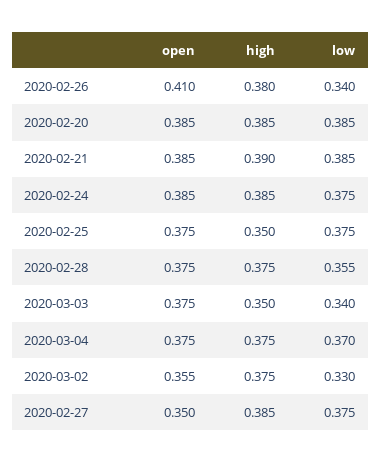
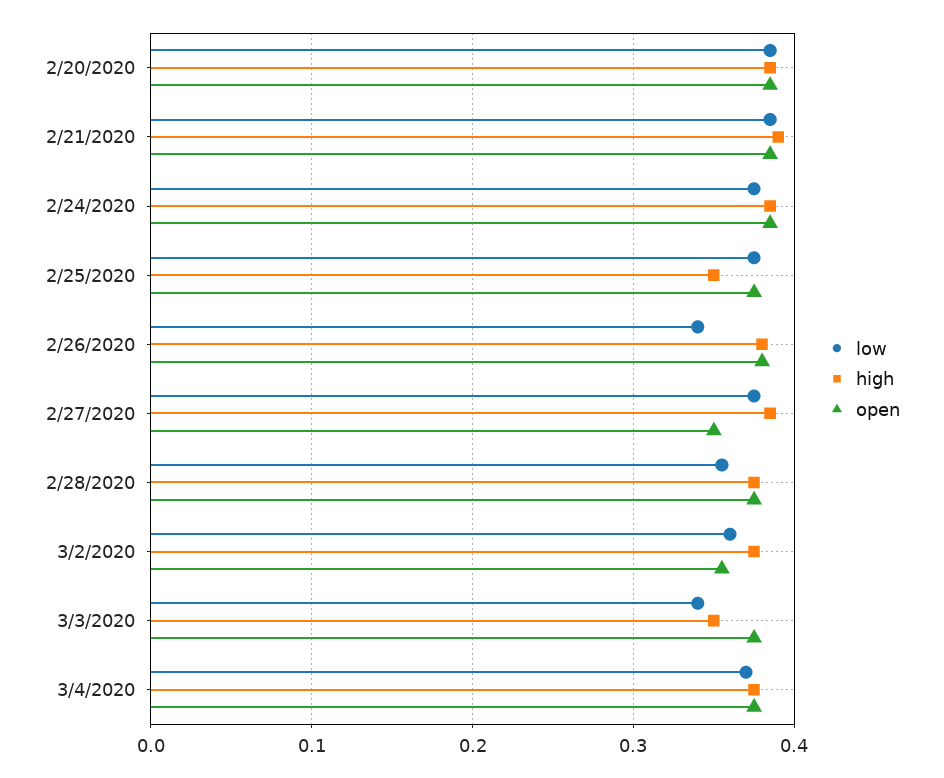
open, 2020-02-26: 0.41 -> 0.38
low, 2020-03-02: 0.33 -> 0.36

